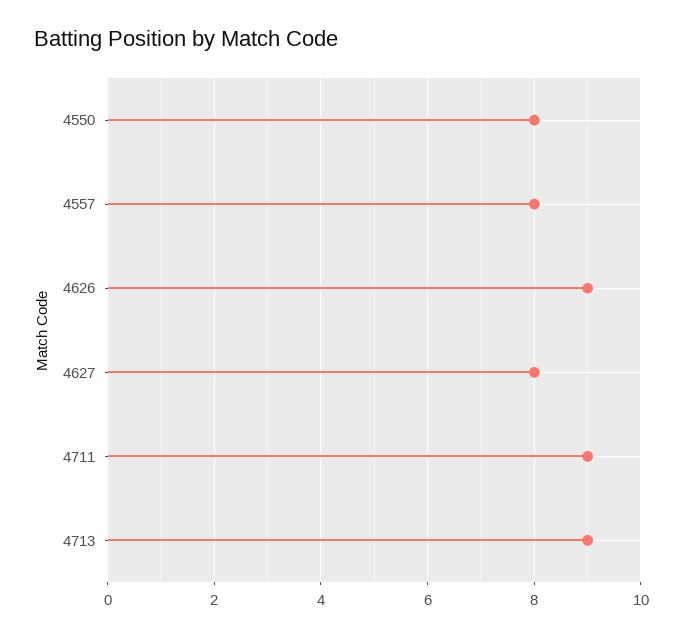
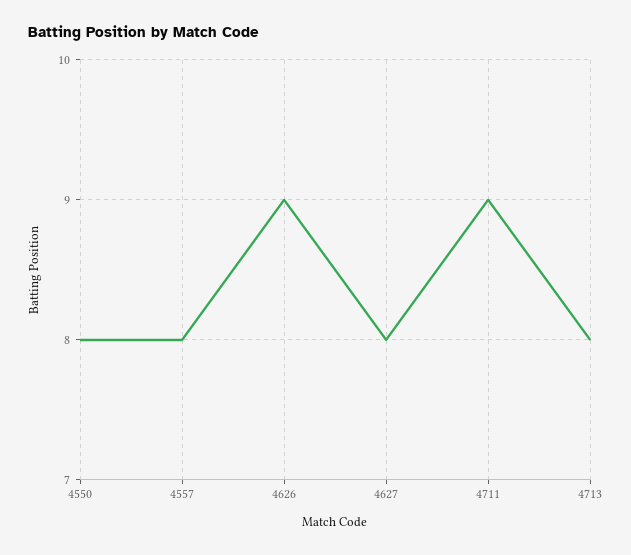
4713: 9 -> 8

